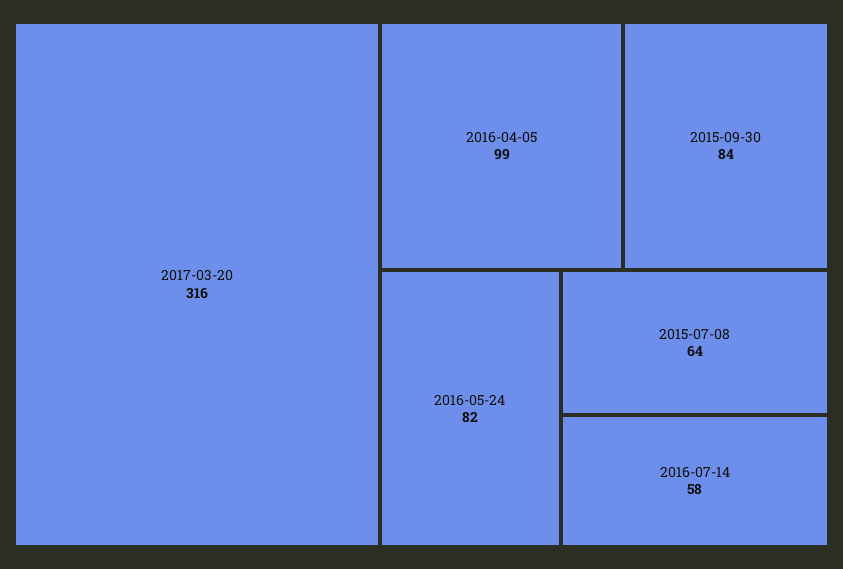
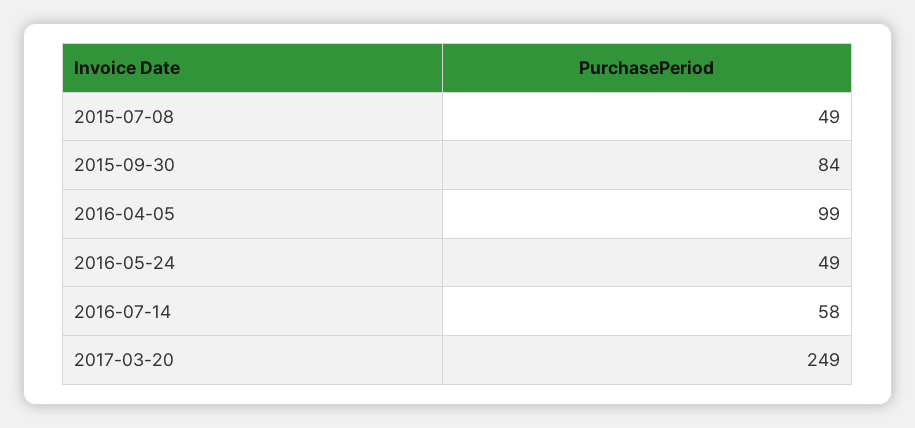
2017-03-20: 316 -> 249
2016-05-24: 82 -> 49
2015-07-08: 64 -> 49

